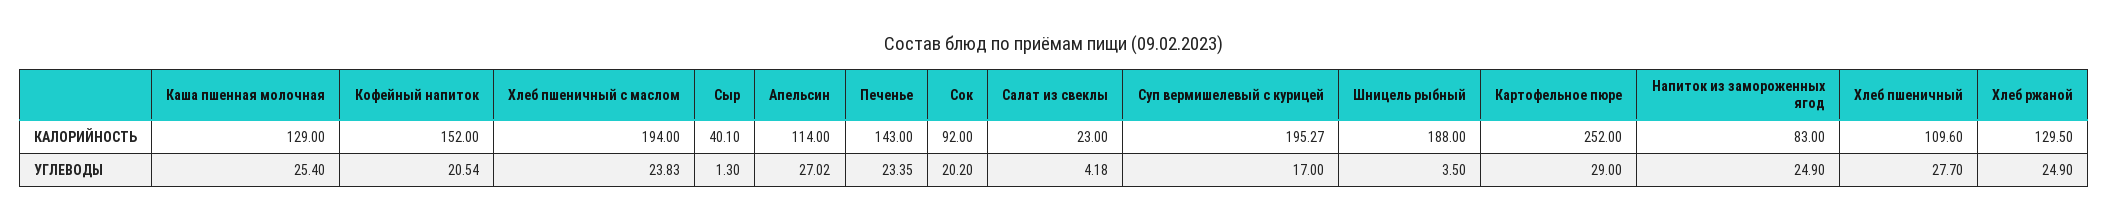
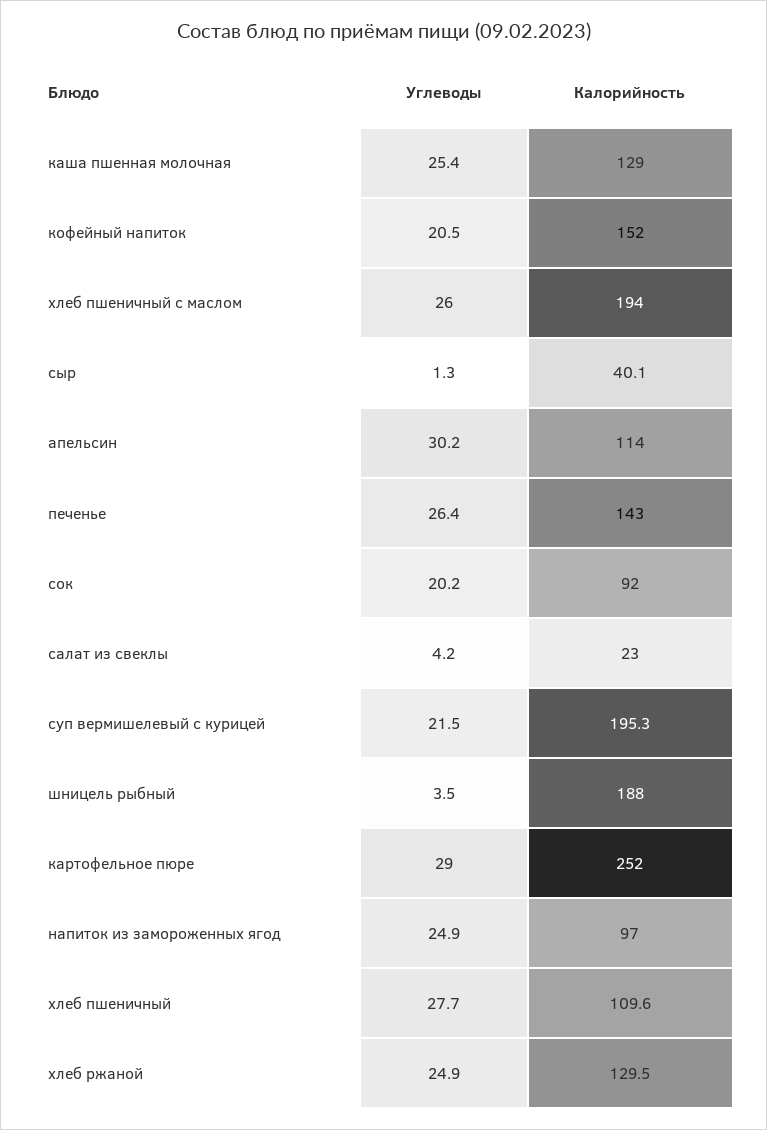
Напиток из замороженных ягод, КАЛОРИЙНОСТЬ: 83 -> 97
Хлеб пшеничный с маслом, УГЛЕВОДЫ: 23.83 -> 26
Апельсин, УГЛЕВОДЫ: 27.02 -> 30.2
Печенье, УГЛЕВОДЫ: 23.35 -> 26.4
Суп вермишелевый с курицей, УГЛЕВОДЫ: 17 -> 21.5

